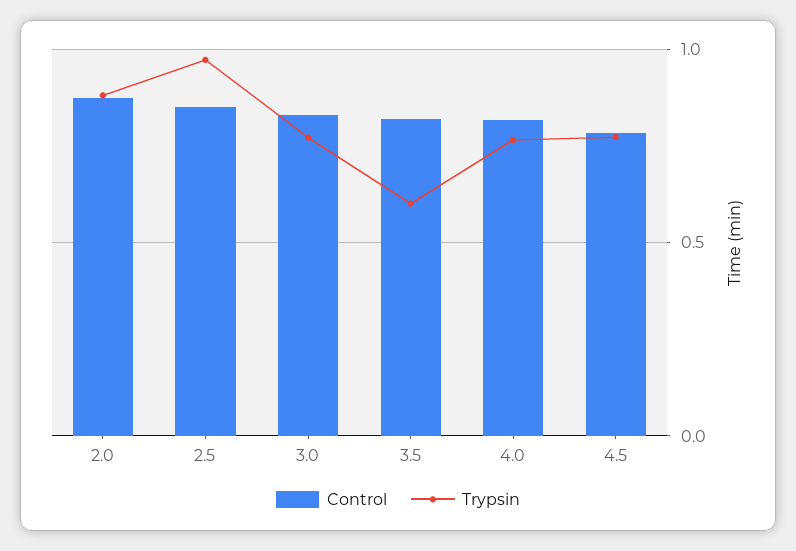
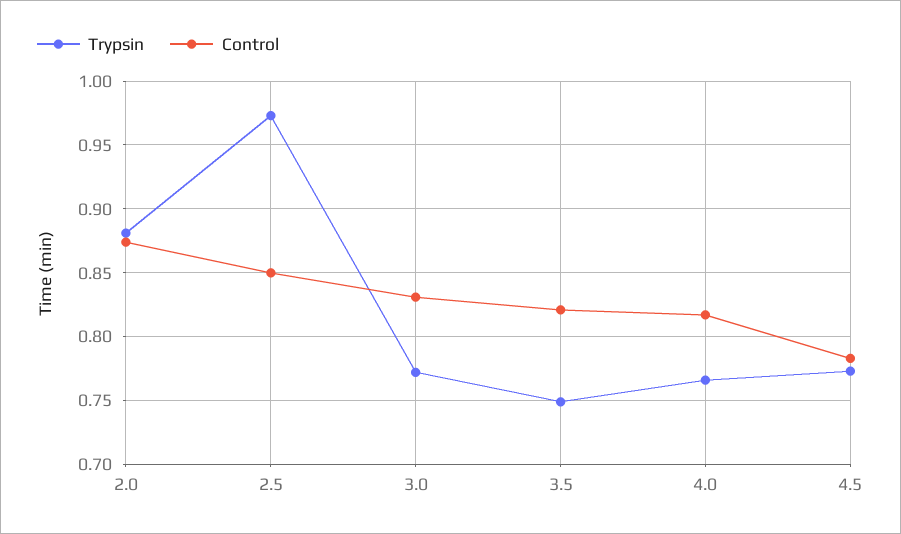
Trypsin, 3.5: 0.6 -> 0.75

